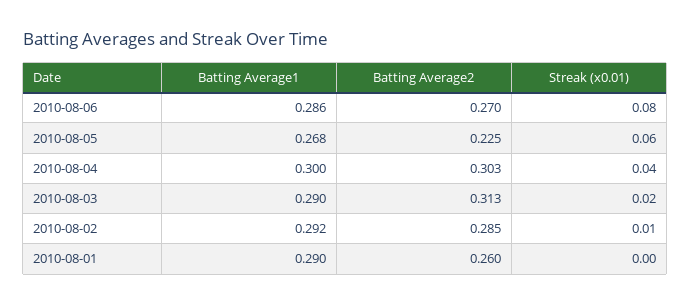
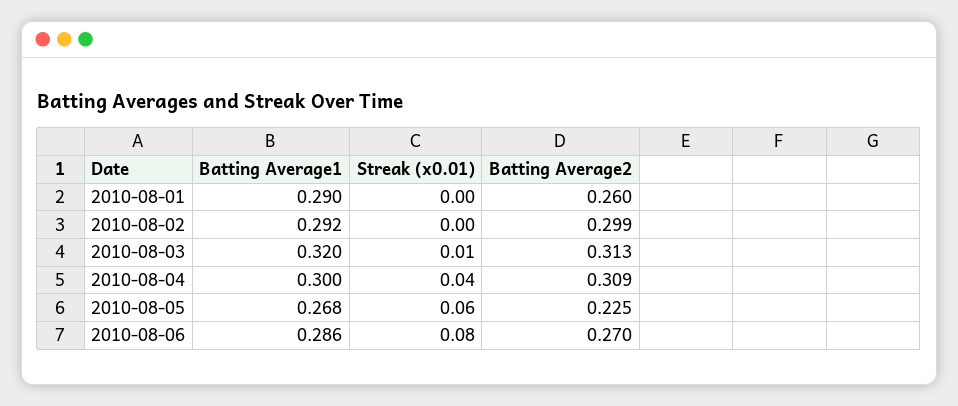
Batting Average2, 2010-08-04: 0.303 -> 0.309
Batting Average1, 2010-08-03: 0.29 -> 0.32
Streak (x0.01), 2010-08-03: 0.02 -> 0.01
Batting Average2, 2010-08-02: 0.285 -> 0.299
Streak (x0.01), 2010-08-02: 0.01 -> 0

